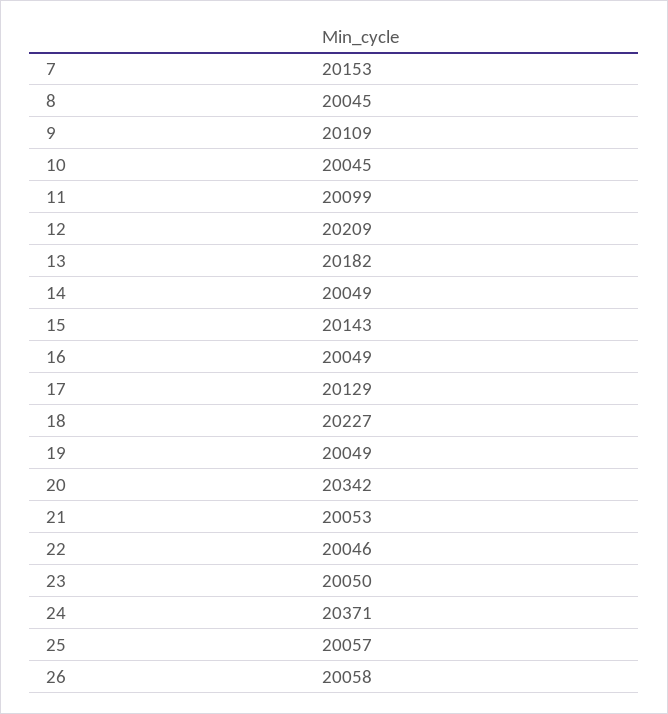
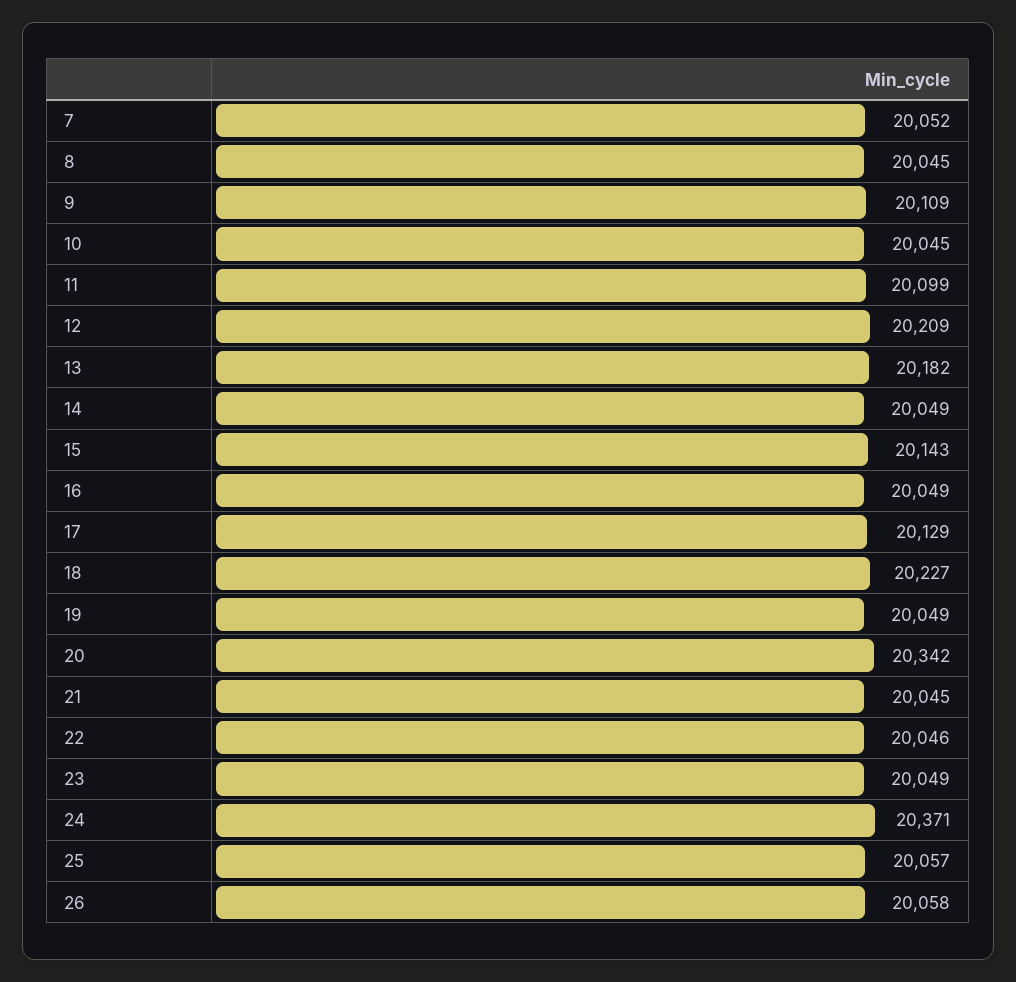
7: 20153 -> 20052
21: 20053 -> 20045
23: 20050 -> 20049

